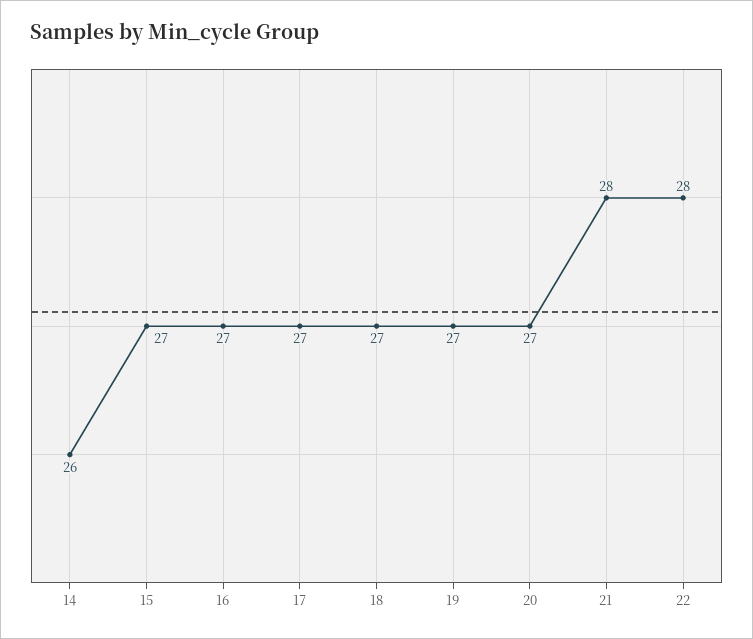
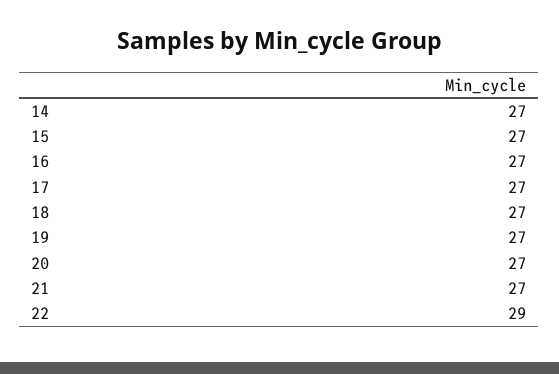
14: 26 -> 27
21: 28 -> 27
22: 28 -> 29

